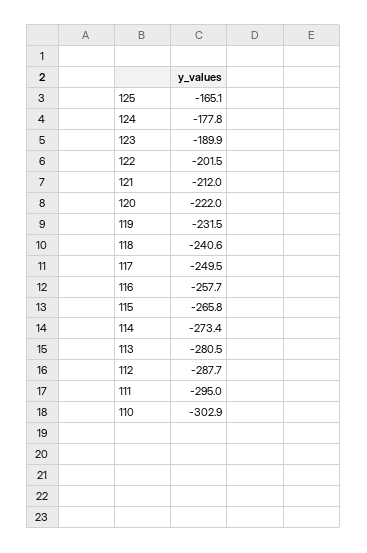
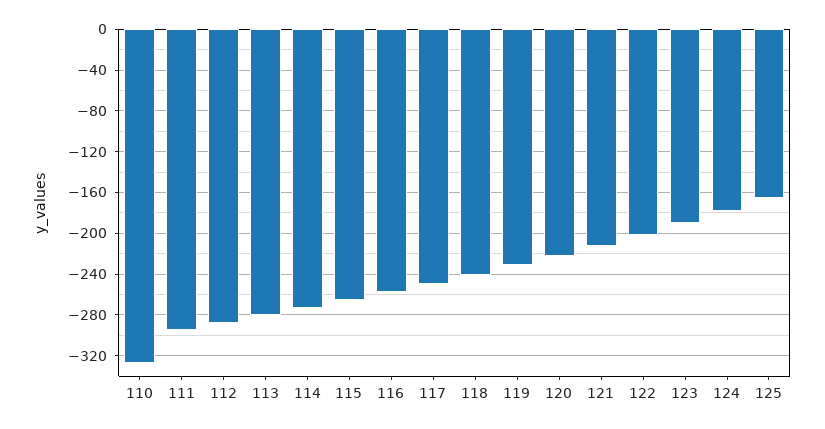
110: -302.9 -> -330

